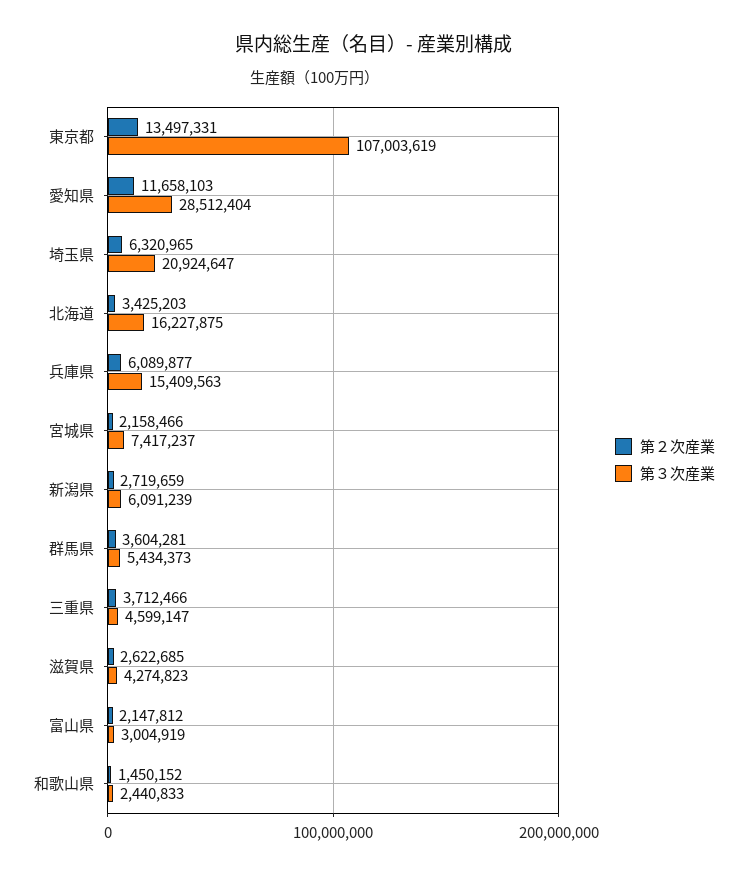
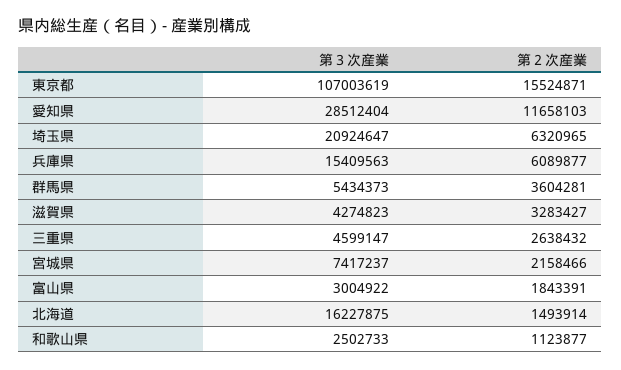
第２次産業, 東京都: 13497331 -> 15524871
第２次産業, 北海道: 3425203 -> 1493914
第２次産業, 新潟県: 2719659 -> none
第３次産業, 新潟県: 6091239 -> none
第２次産業, 三重県: 3712466 -> 2638432
第２次産業, 滋賀県: 2622685 -> 3283427
第２次産業, 富山県: 2147812 -> 1843391
第３次産業, 富山県: 3004919 -> 3004922
第２次産業, 和歌山県: 1450152 -> 1123877
第３次産業, 和歌山県: 2440833 -> 2502733

